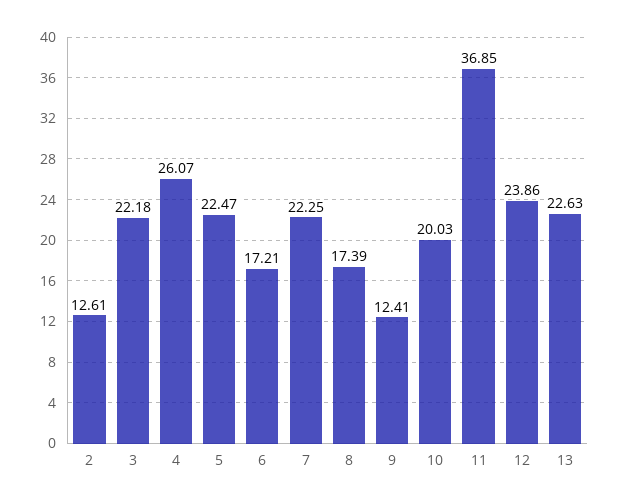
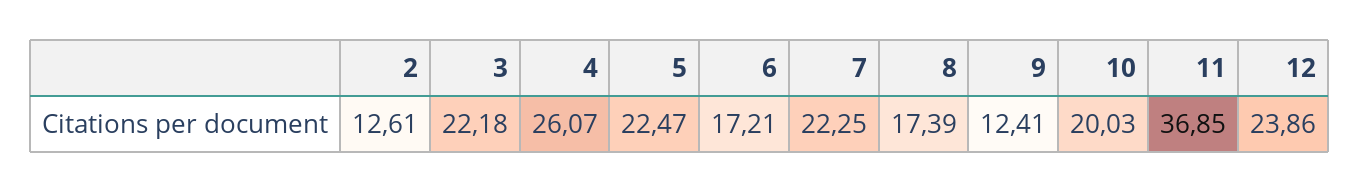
13: 22.63 -> none

